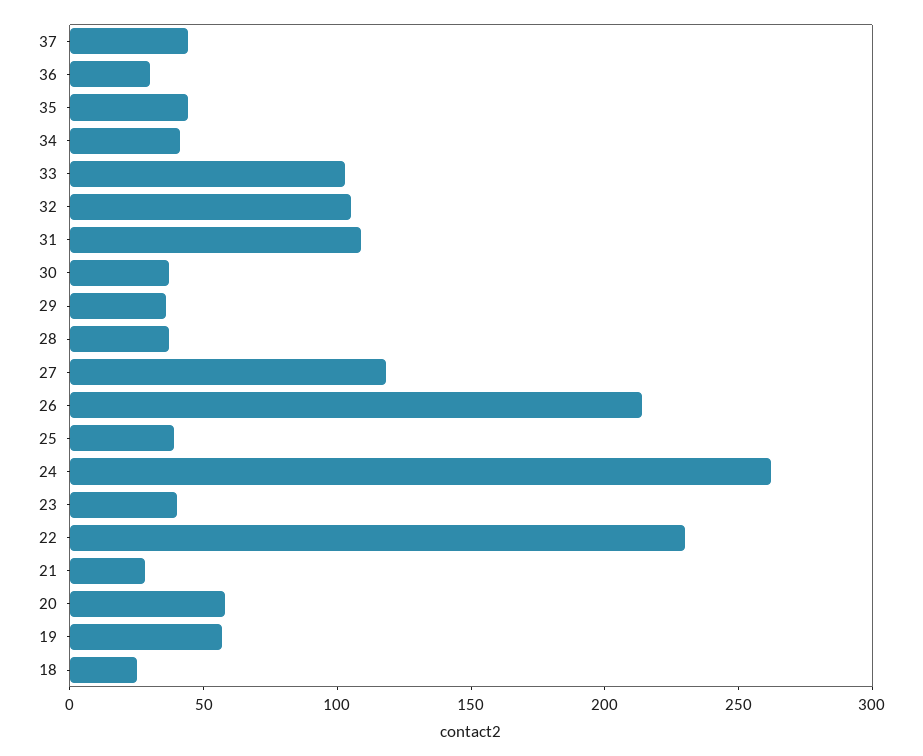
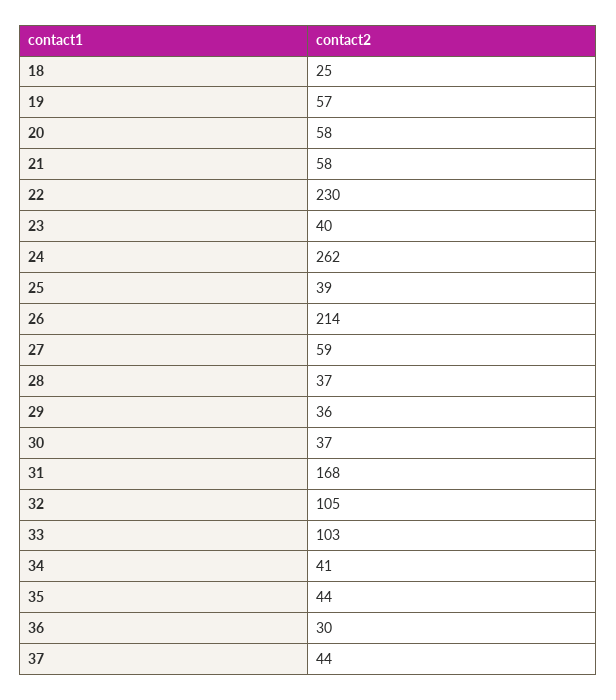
31: 110 -> 168
27: 120 -> 59
21: 30 -> 58

